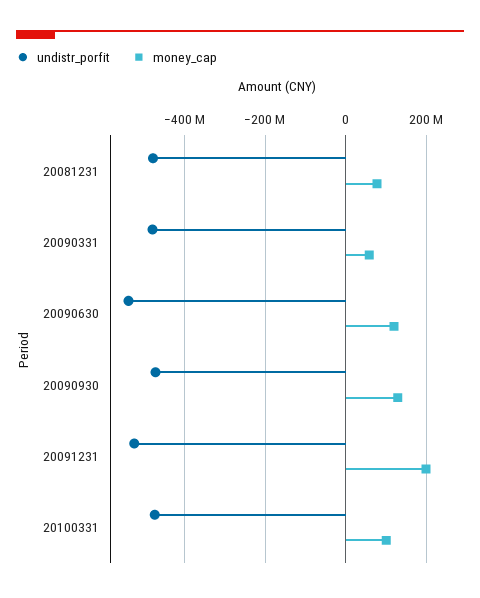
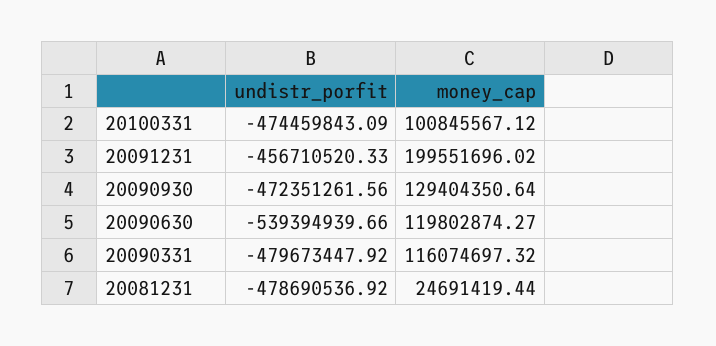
money_cap, 20081231: 80000000 -> 24691419.44
money_cap, 20090331: 60000000 -> 116074697.32
undistr_porfit, 20091231: -520000000 -> -456710520.33

